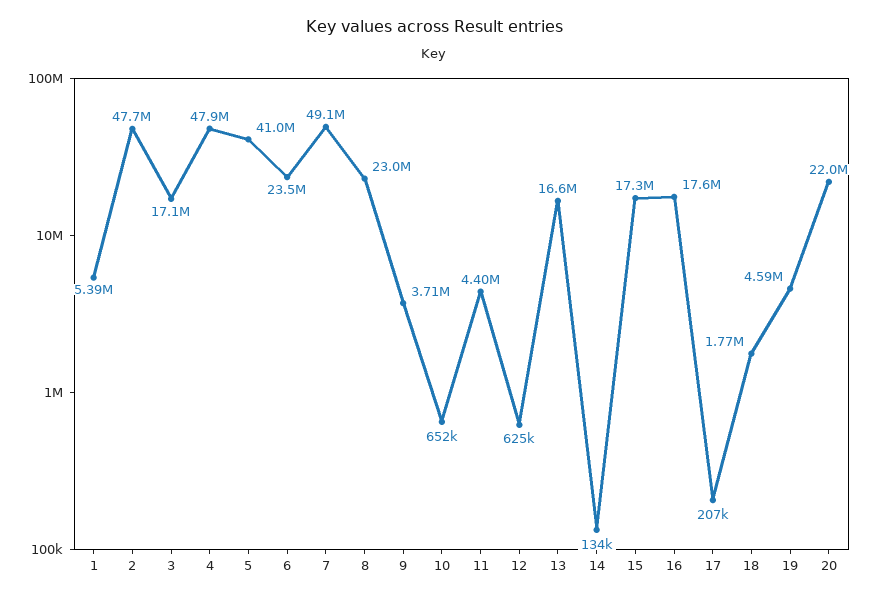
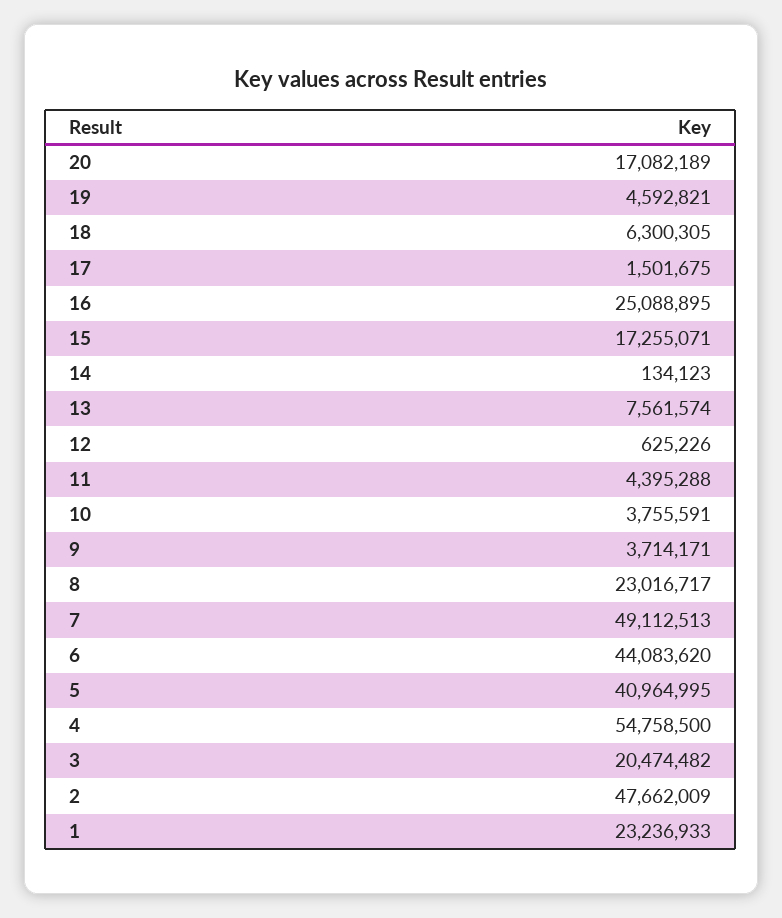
1: 5390000 -> 23236933
3: 17100000 -> 20474482
4: 47900000 -> 54758500
6: 23500000 -> 44083620
10: 652000 -> 3755591
13: 16600000 -> 7561574
16: 17600000 -> 25088895
17: 207000 -> 1501675
18: 1770000 -> 6300305
20: 22000000 -> 17082189

